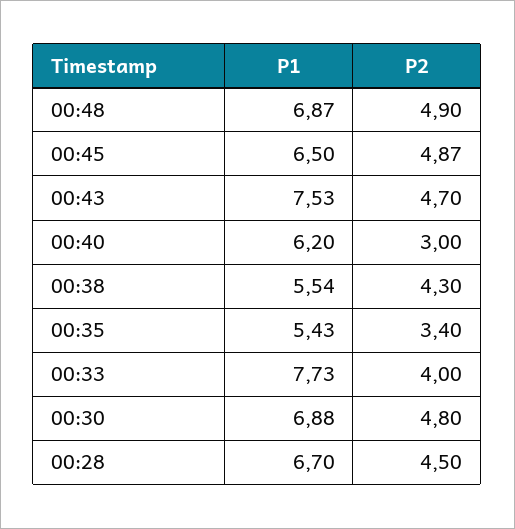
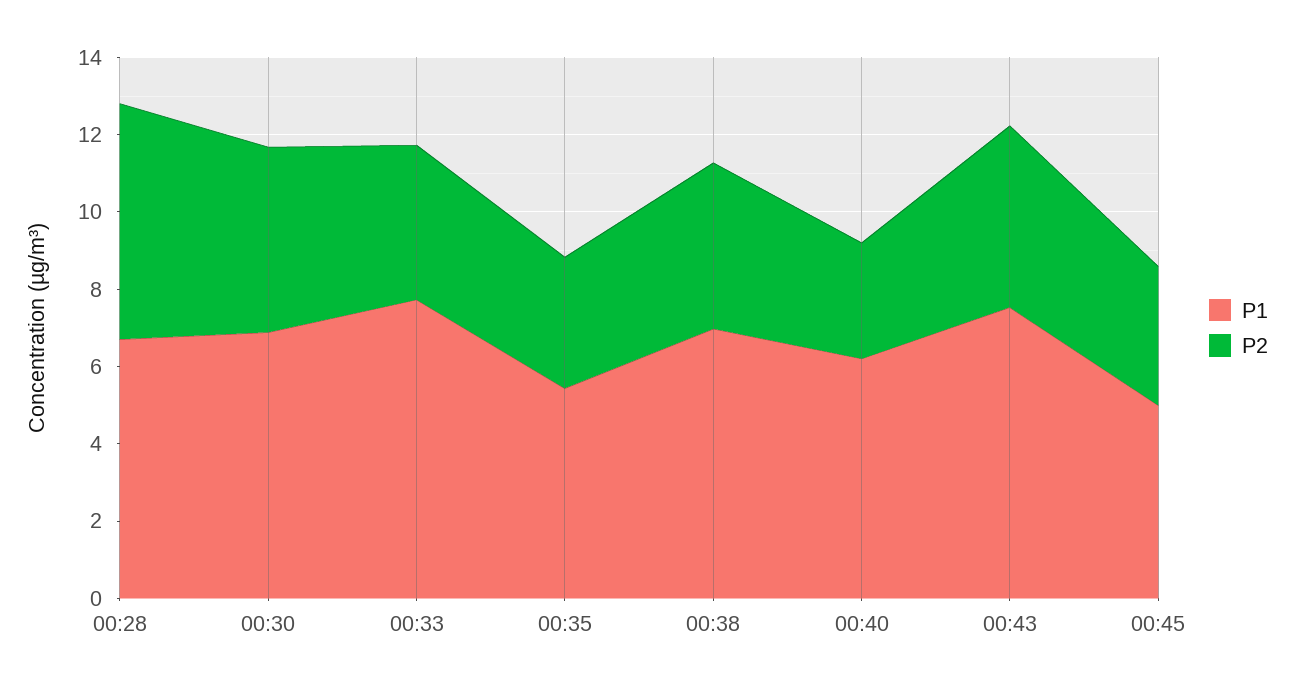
P1, 00:48: 6.87 -> none
P2, 00:48: 4.9 -> none
P1, 00:45: 6.5 -> 5
P2, 00:45: 4.87 -> 3.5
P1, 00:38: 5.54 -> 7
P2, 00:28: 4.5 -> 6

